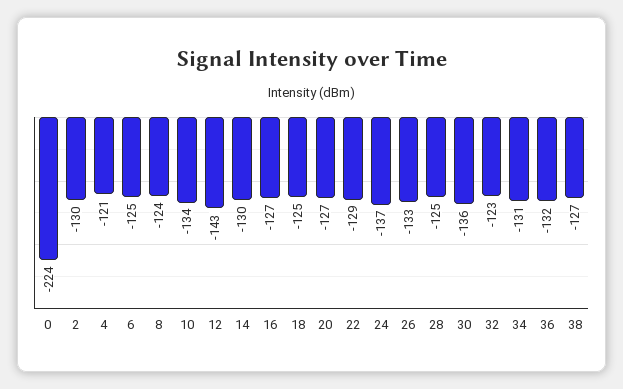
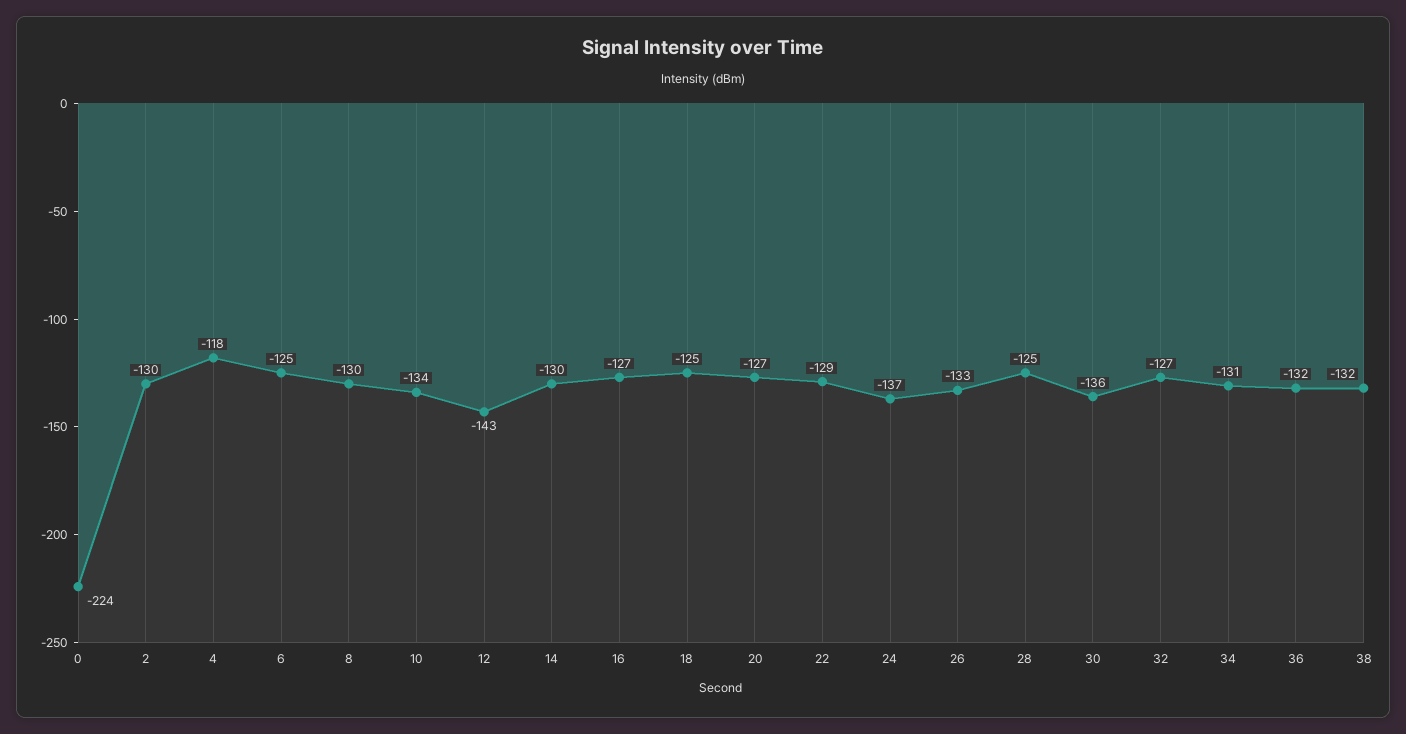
4: -121 -> -118
8: -124 -> -130
32: -123 -> -127
38: -127 -> -132

